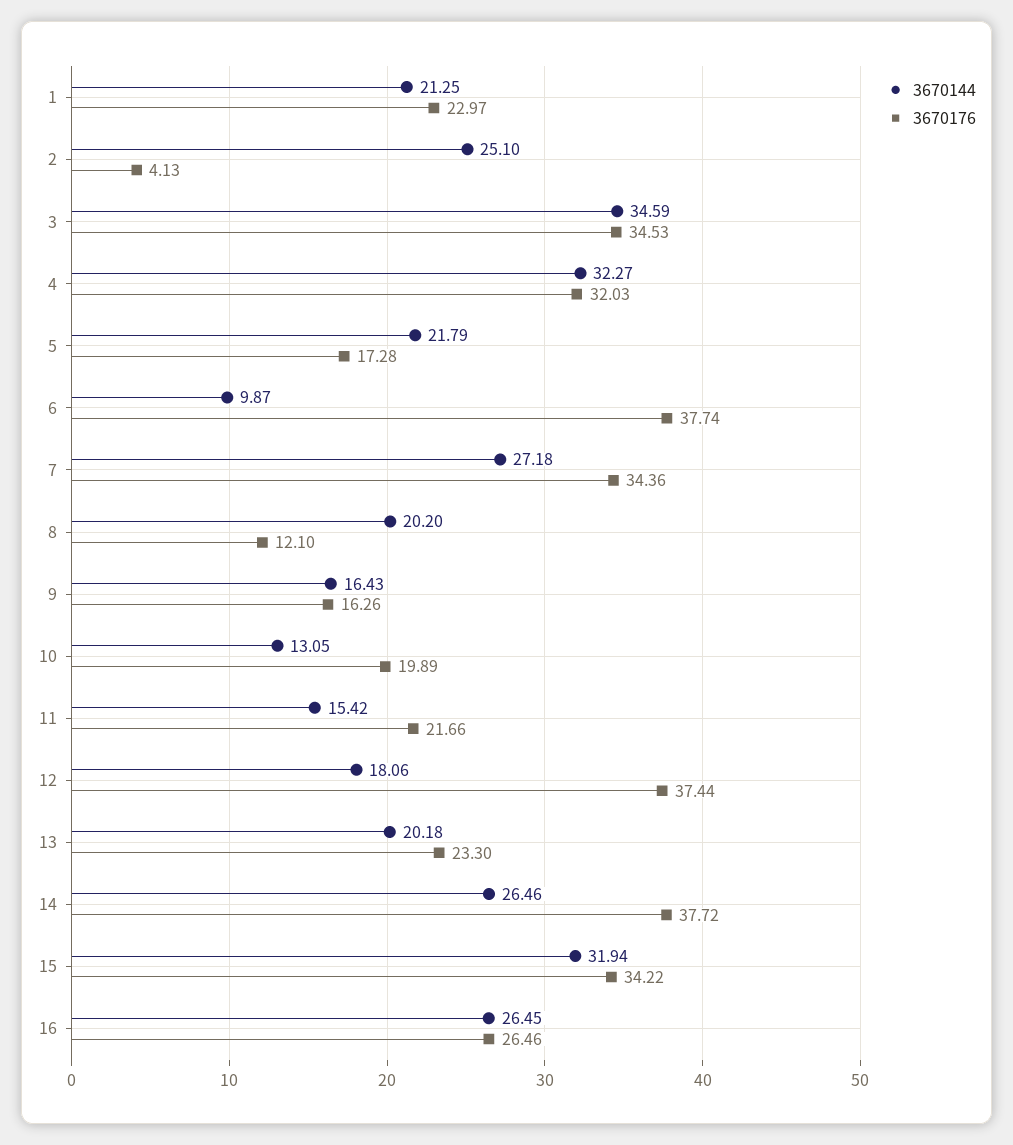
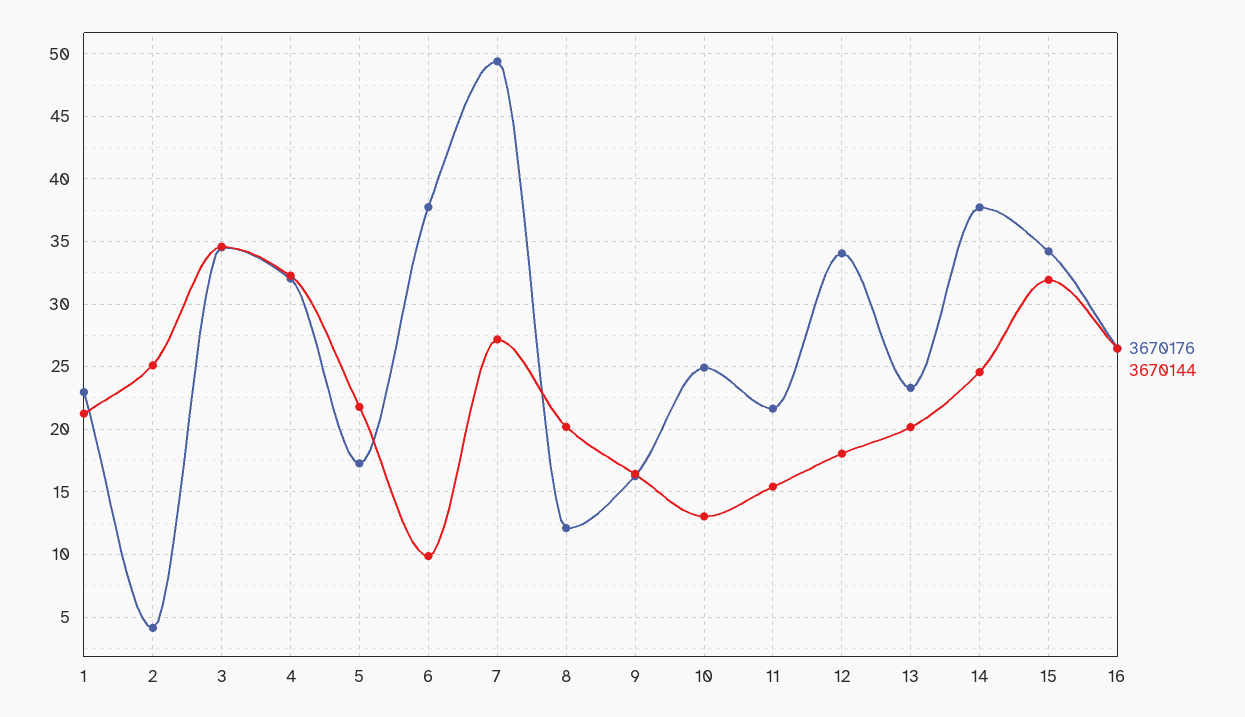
3670176, 7: 34.36 -> 49.5
3670176, 10: 19.89 -> 25
3670176, 12: 37.44 -> 34
3670144, 14: 26.46 -> 24.5

